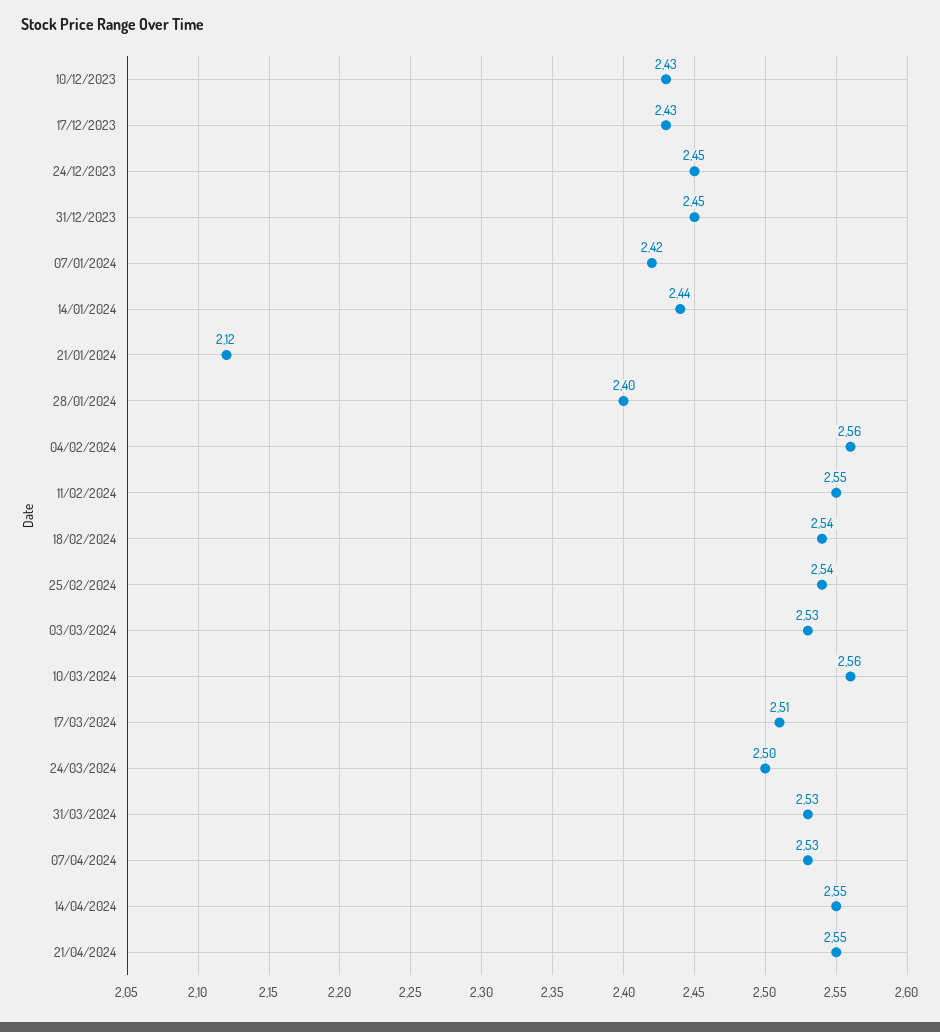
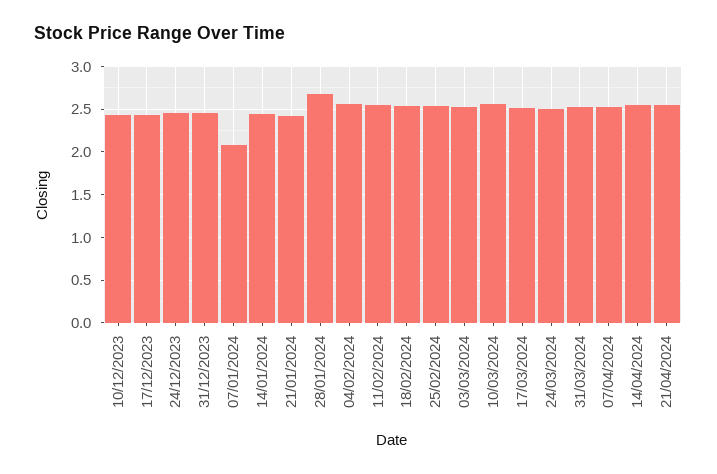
07/01/2024: 2.42 -> 2.1
21/01/2024: 2.12 -> 2.4
28/01/2024: 2.4 -> 2.7

